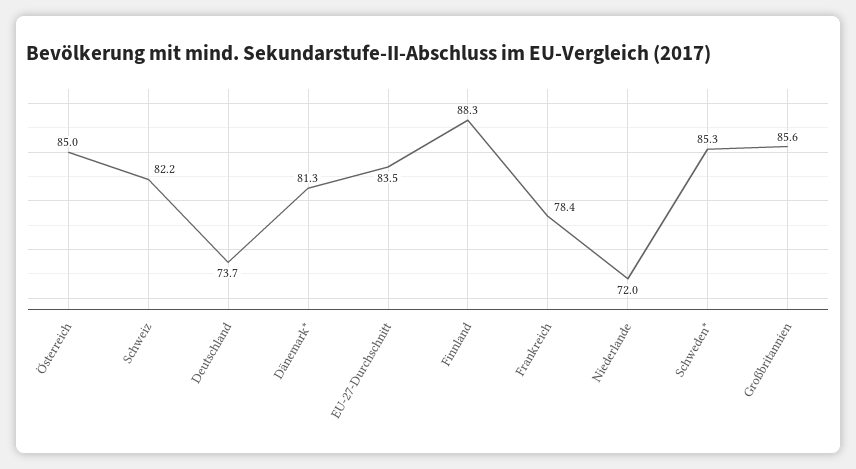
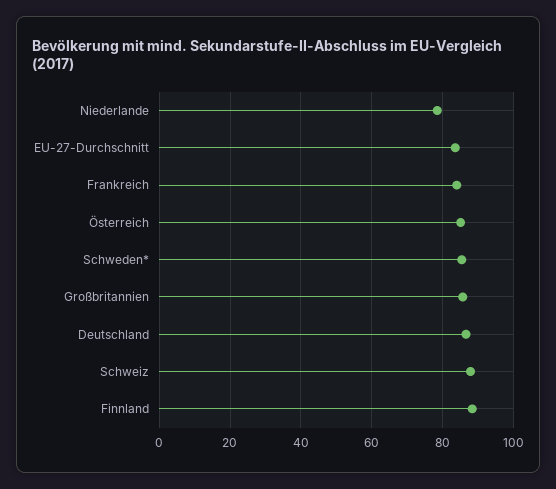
Schweiz: 82.2 -> 88
Deutschland: 73.7 -> 86
Dänemark*: 81.3 -> none
Frankreich: 78.4 -> 84
Niederlande: 72 -> 78

